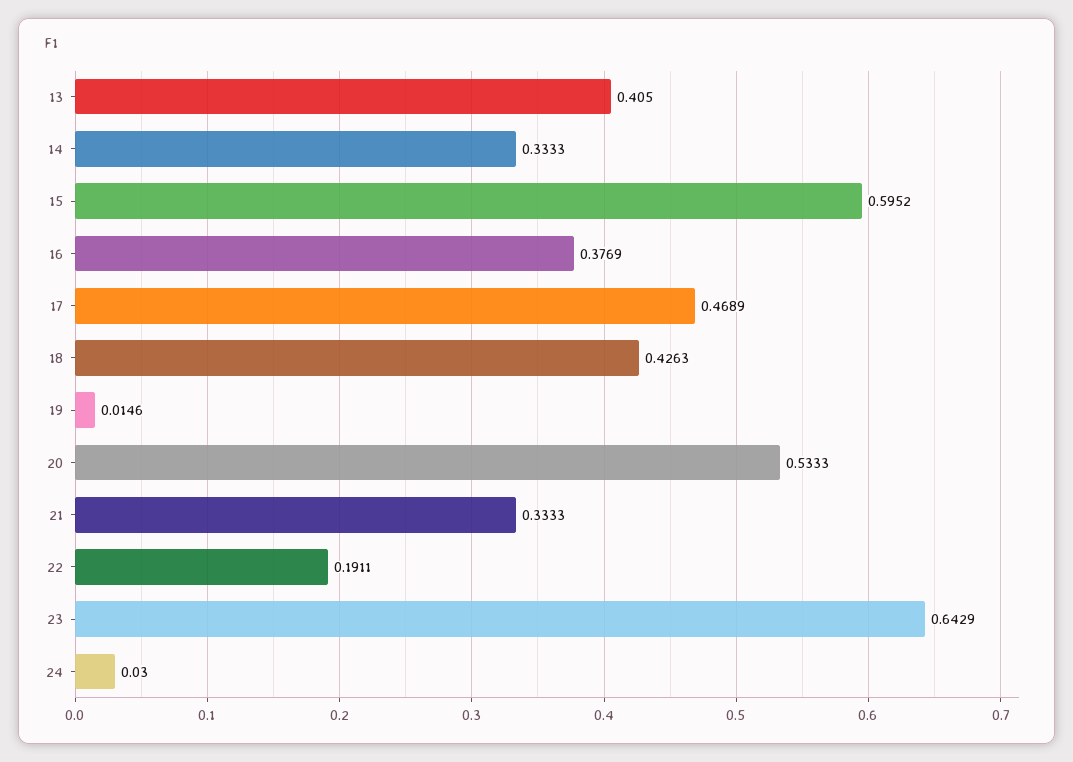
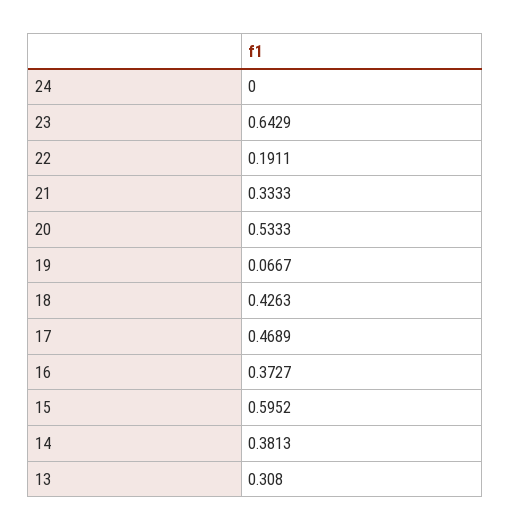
13: 0.405 -> 0.308
14: 0.3333 -> 0.3813
16: 0.3769 -> 0.3727
19: 0.0146 -> 0.0667
24: 0.03 -> 0

